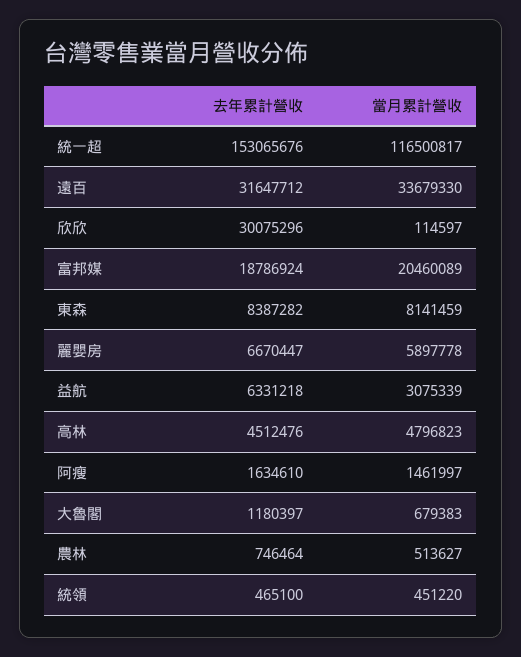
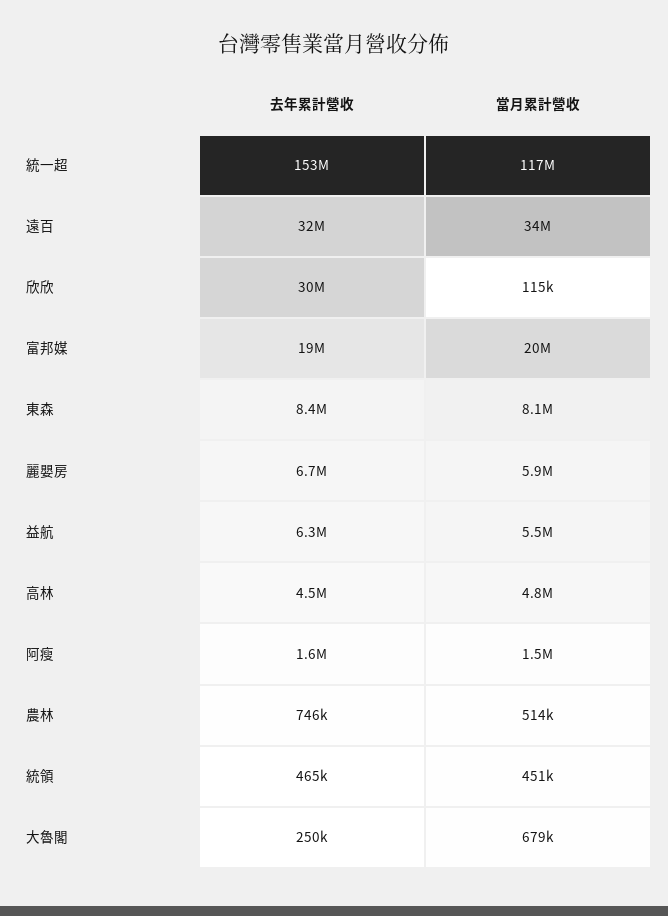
當月累計營收, 益航: 3075339 -> 5500000
去年累計營收, 大魯閣: 1180397 -> 250000

